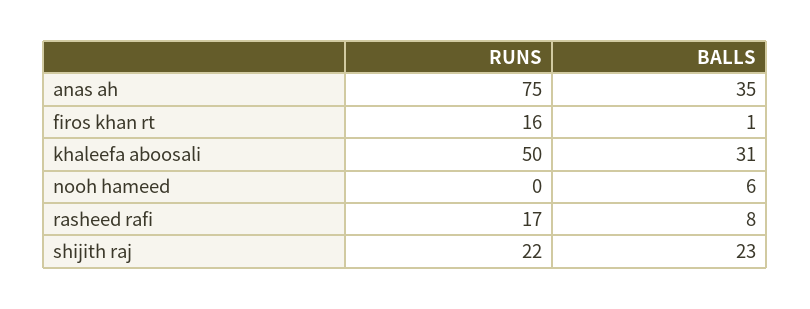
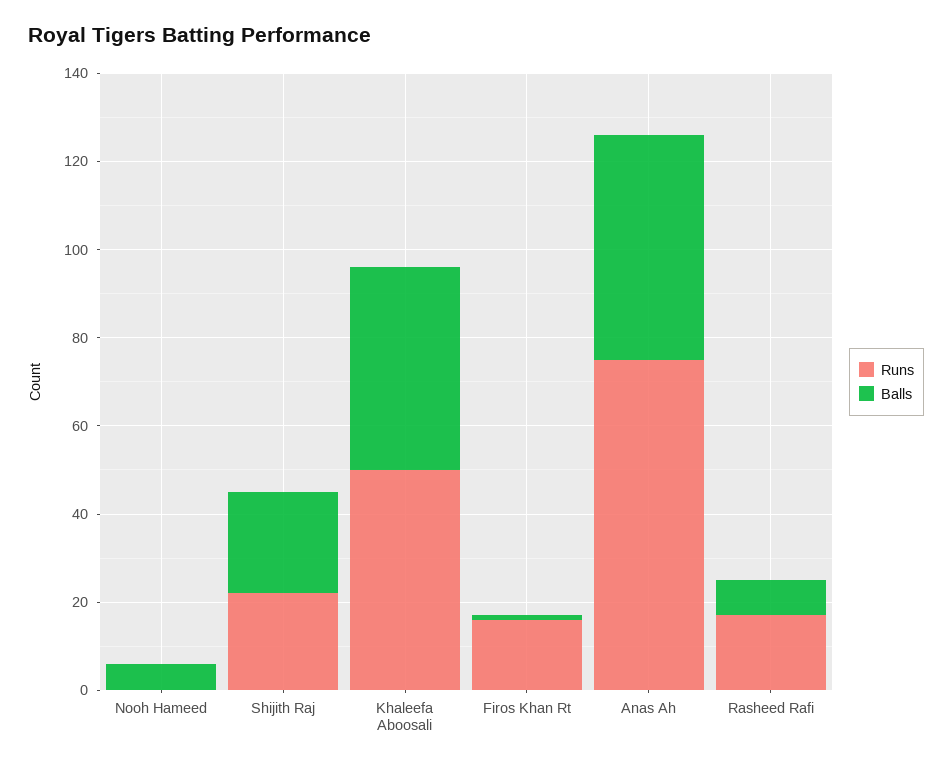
BALLS, anas ah: 35 -> 50
BALLS, khaleefa aboosali: 31 -> 45

